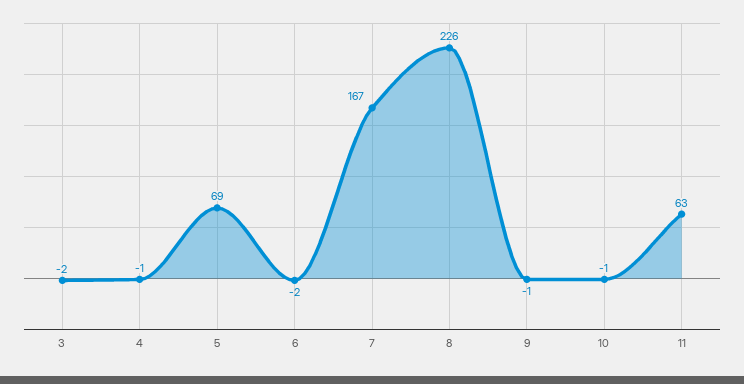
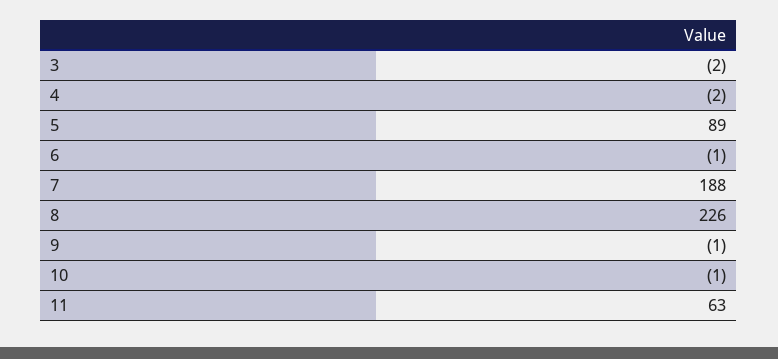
4: -1 -> -2
5: 69 -> 89
6: -2 -> -1
7: 167 -> 188

